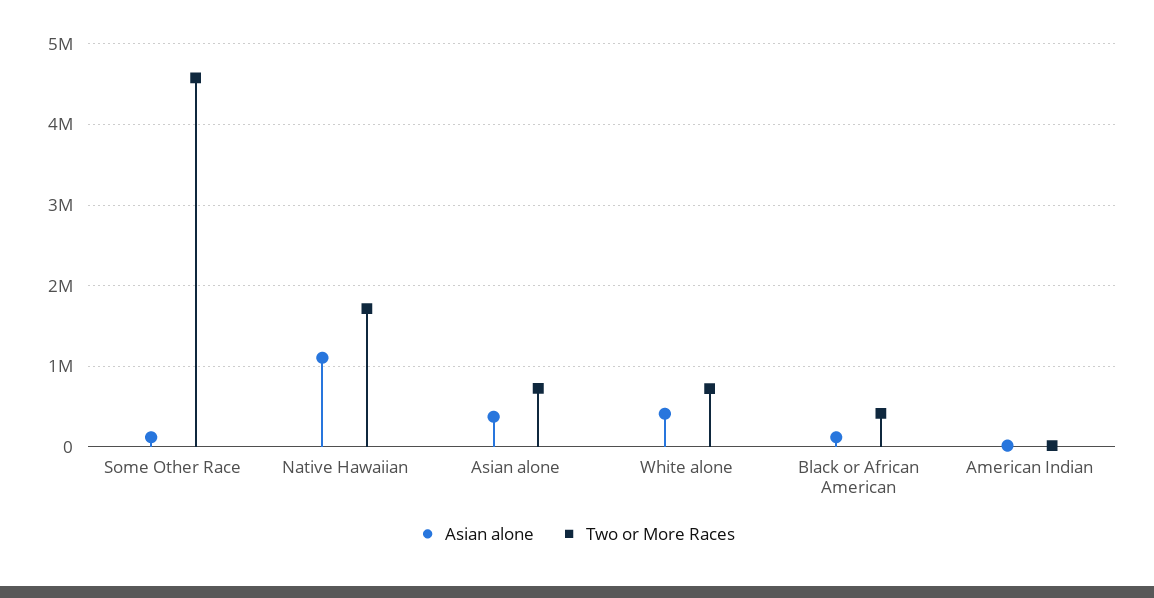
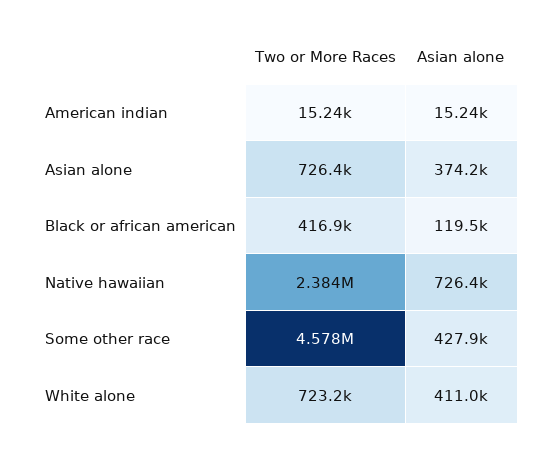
Asian alone, Some Other Race: 100000 -> 427900
Asian alone, Native Hawaiian: 1100000 -> 726400
Two or More Races, Native Hawaiian: 1700000 -> 2384000

